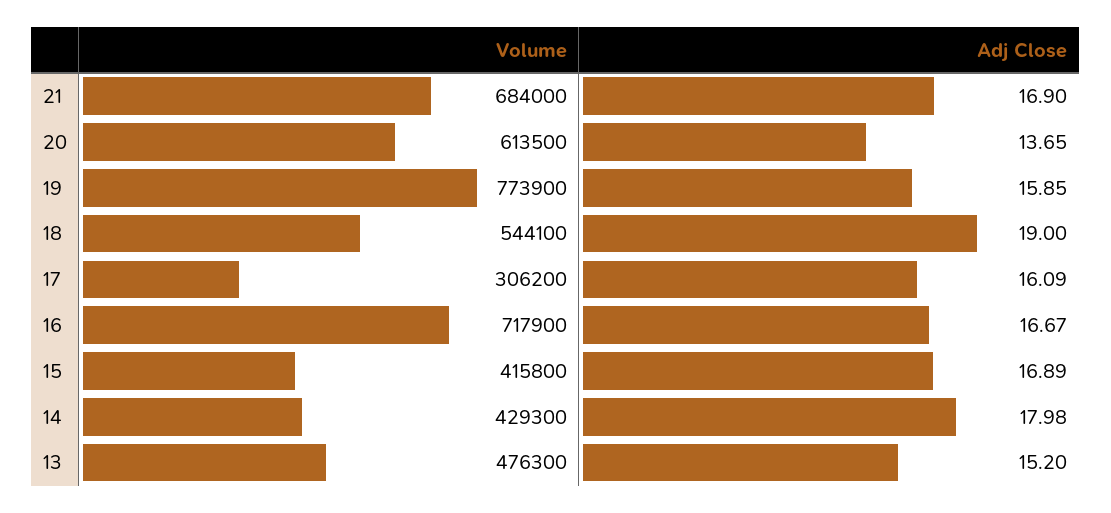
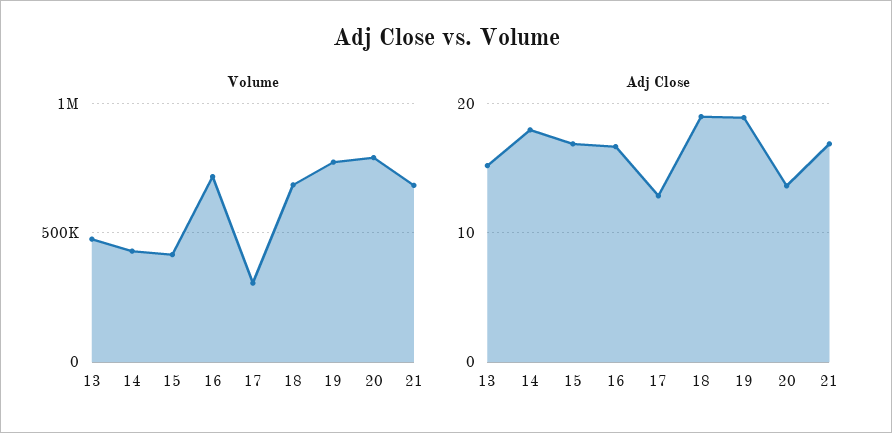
Volume, 20: 613500 -> 800000
Adj Close, 19: 15.85 -> 19
Volume, 18: 544100 -> 700000
Adj Close, 17: 16.09 -> 13

